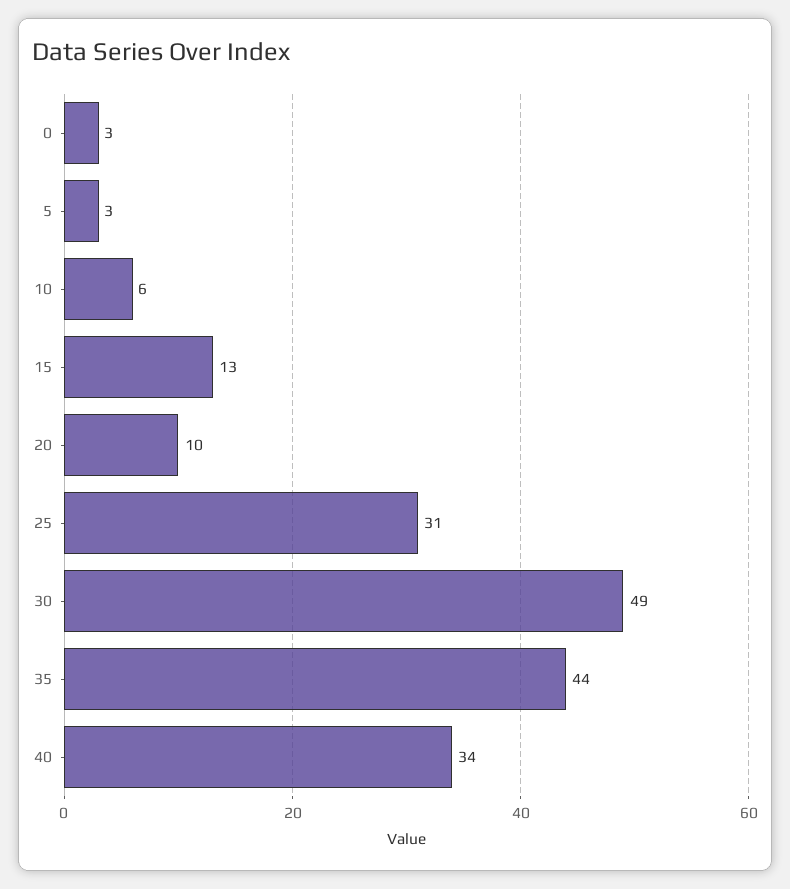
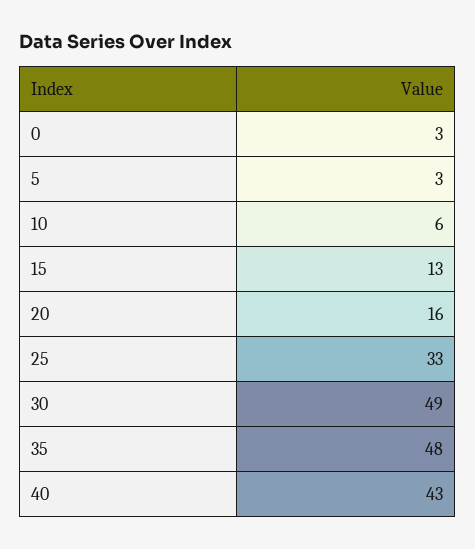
20: 10 -> 16
25: 31 -> 33
35: 44 -> 48
40: 34 -> 43

